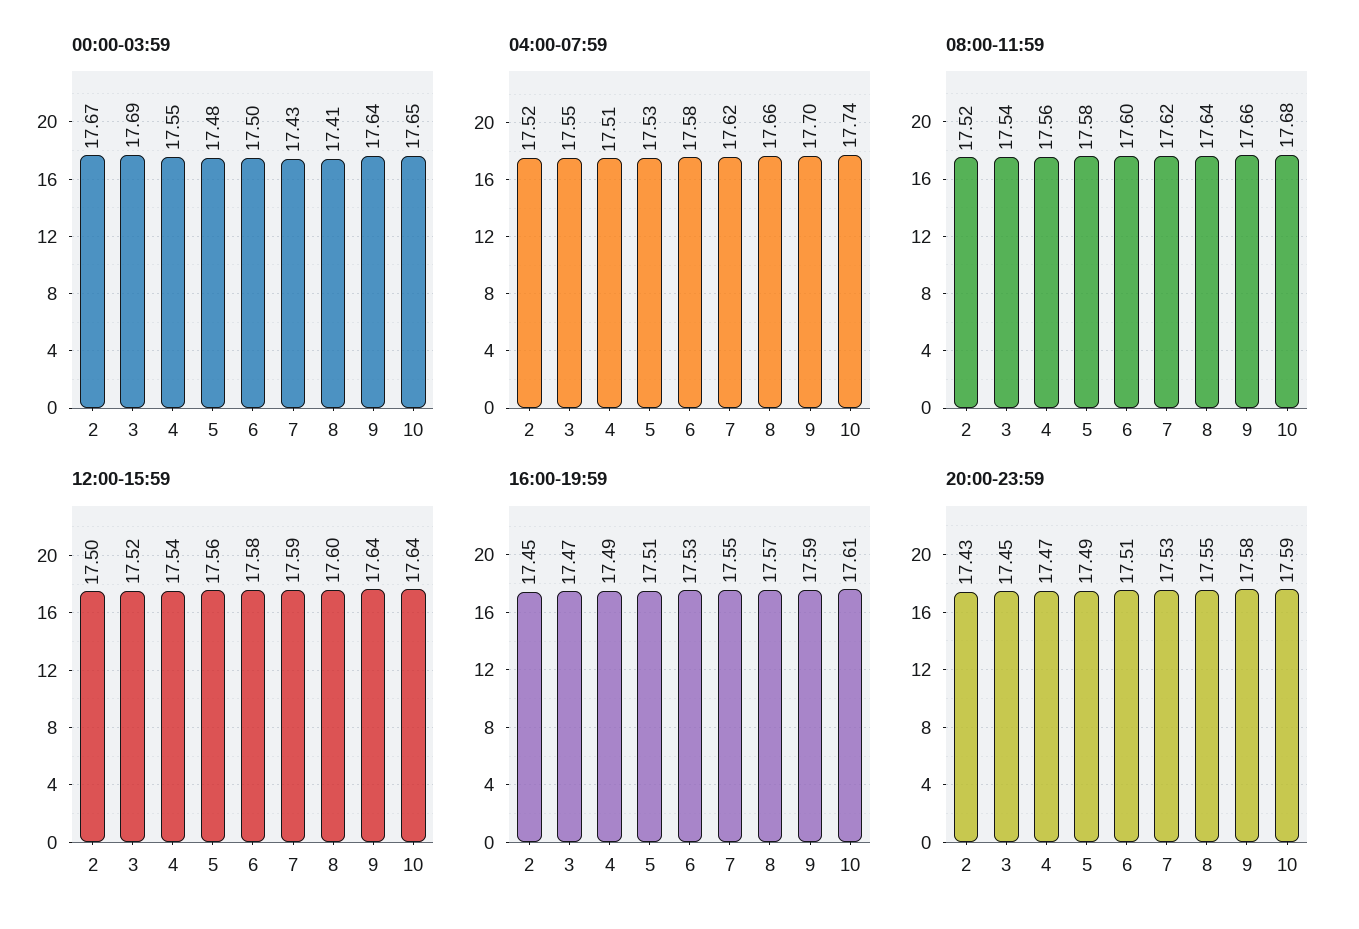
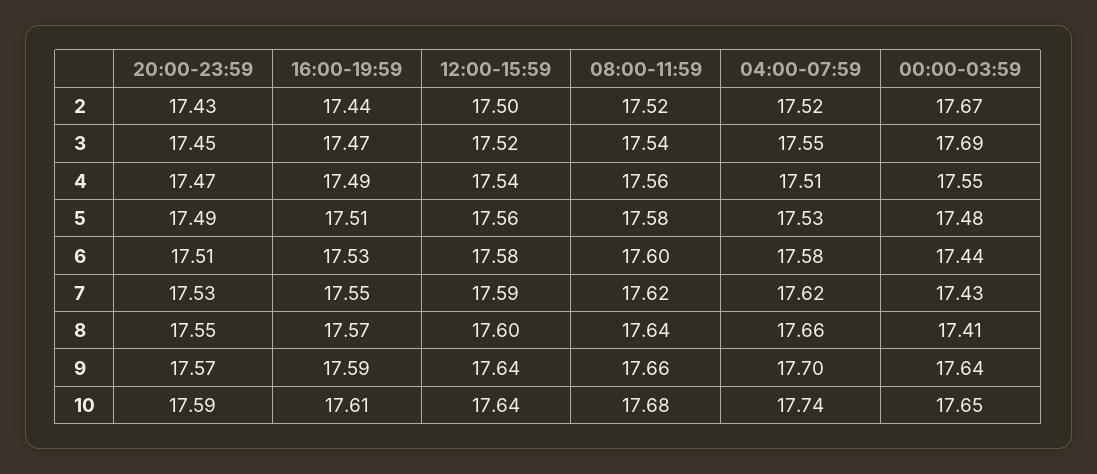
00:00-03:59, 6: 17.5 -> 17.44
16:00-19:59, 2: 17.45 -> 17.44
20:00-23:59, 9: 17.58 -> 17.57

